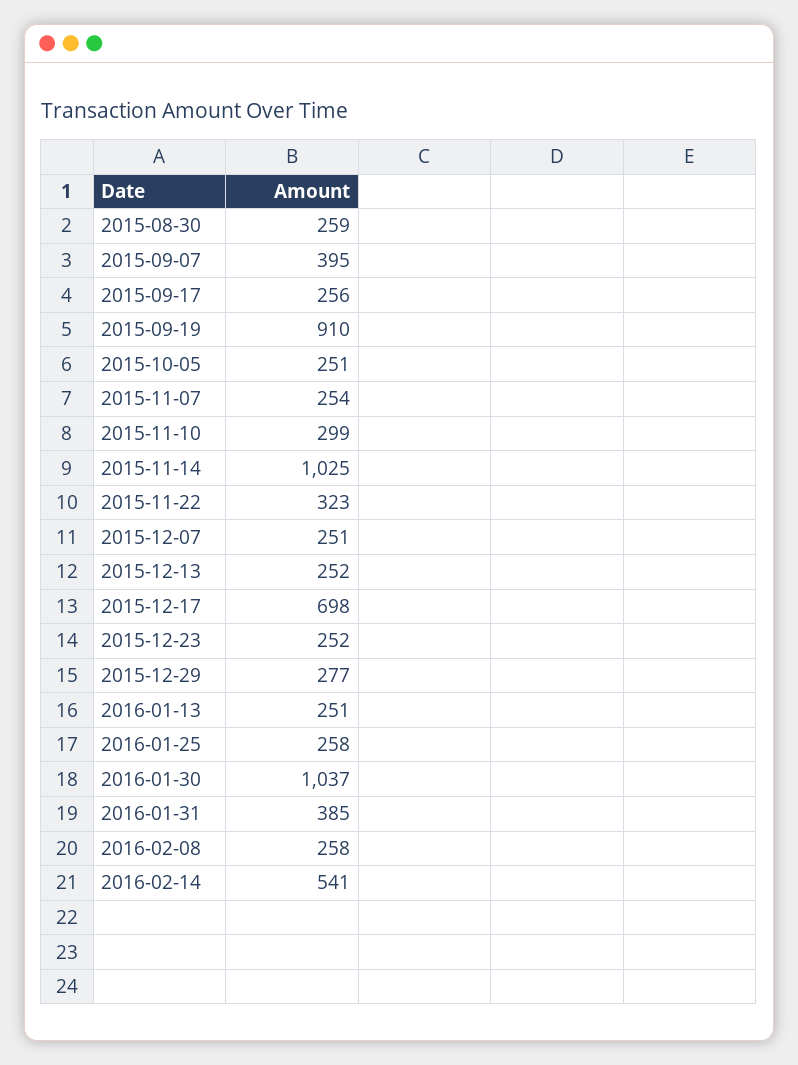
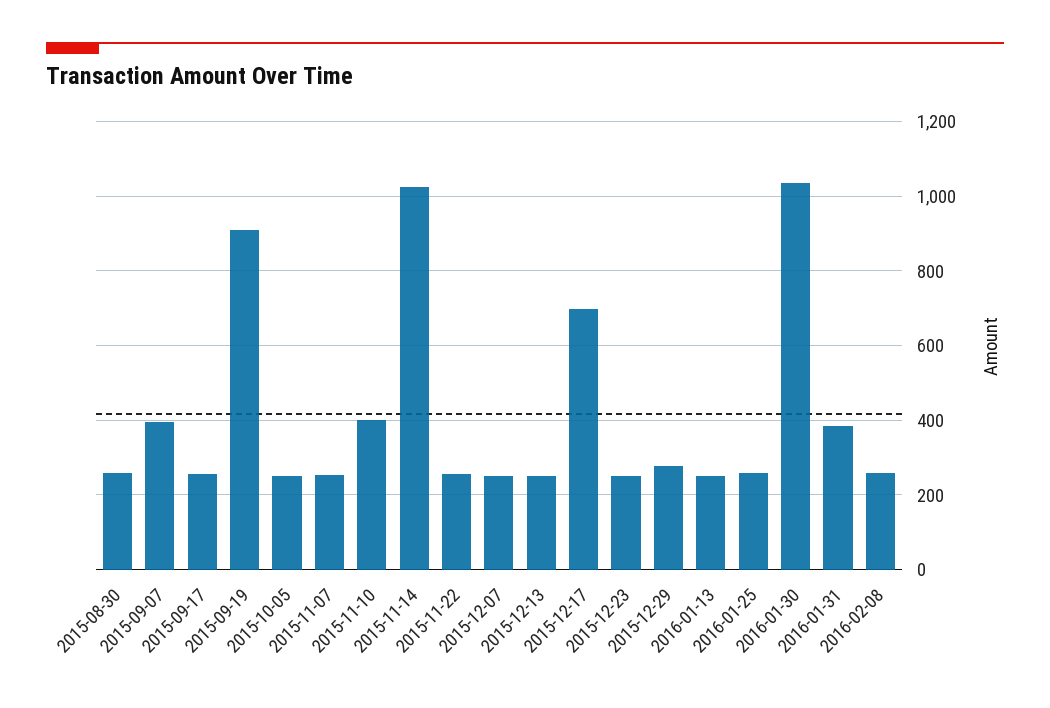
2015-11-10: 299 -> 400
2015-11-22: 323 -> 260
2016-02-14: 541 -> none

